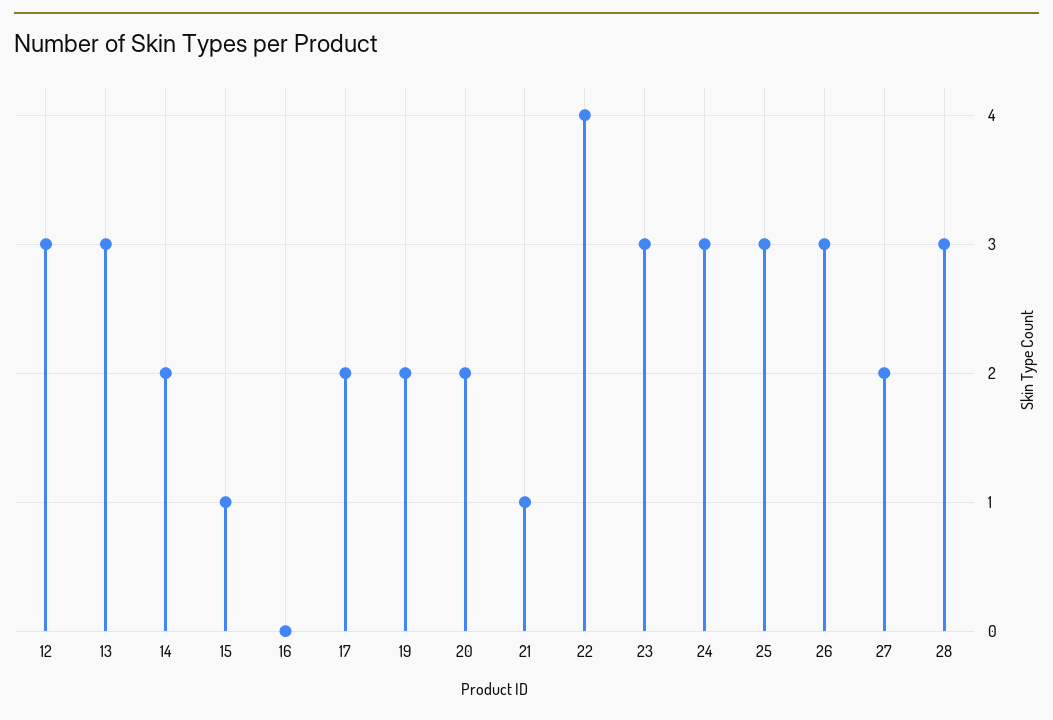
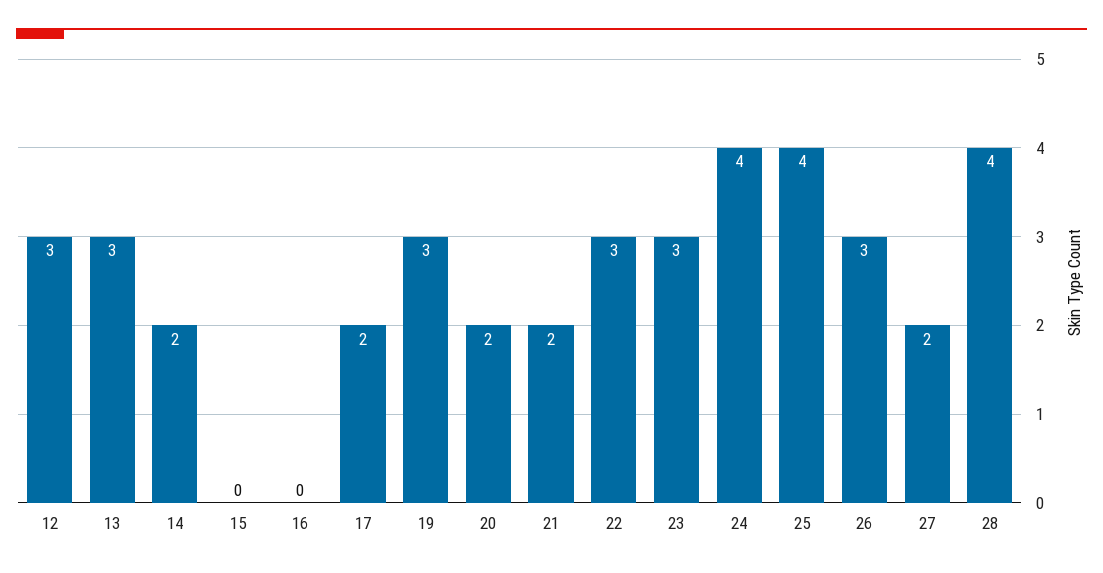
15: 1 -> 0
19: 2 -> 3
21: 1 -> 2
22: 4 -> 3
24: 3 -> 4
25: 3 -> 4
28: 3 -> 4

